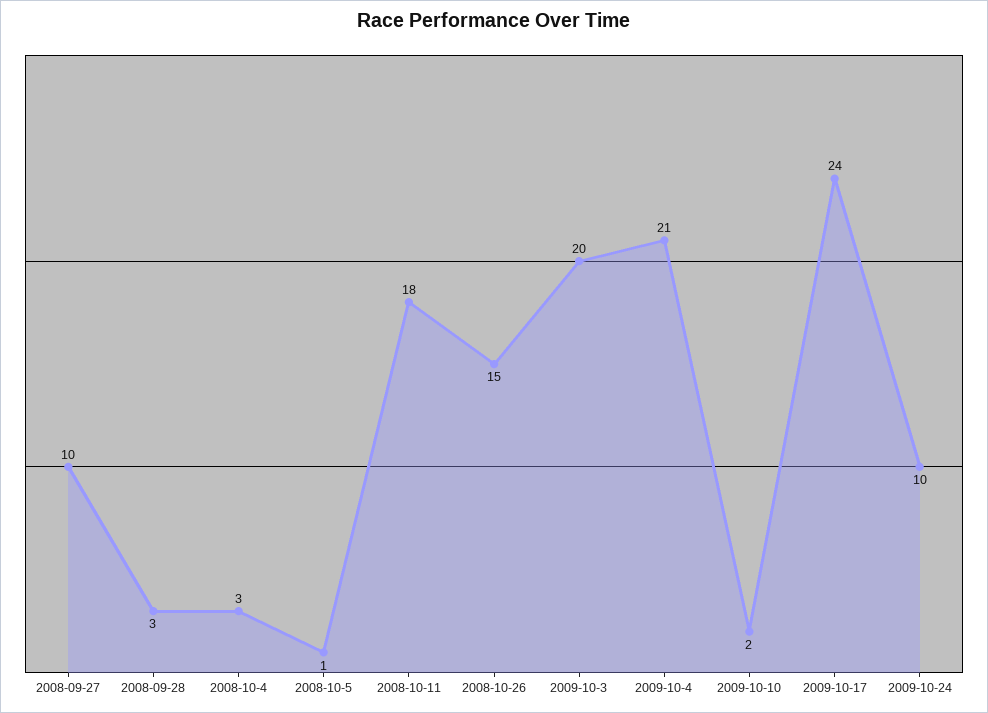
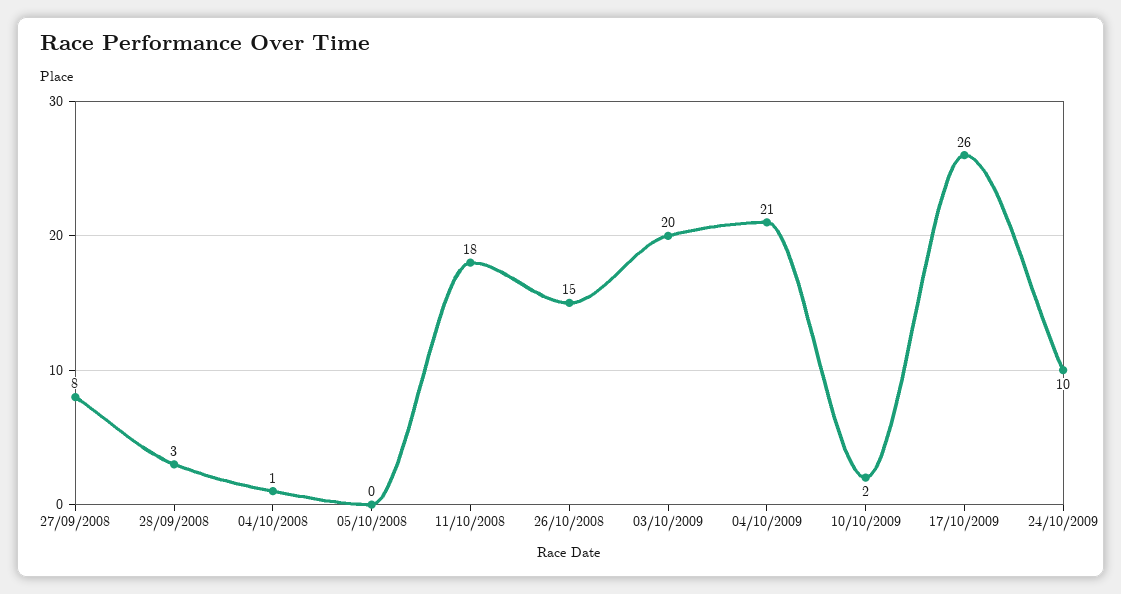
2008-09-27: 10 -> 8
2008-10-4: 3 -> 1
2008-10-5: 1 -> 0
2009-10-17: 24 -> 26

